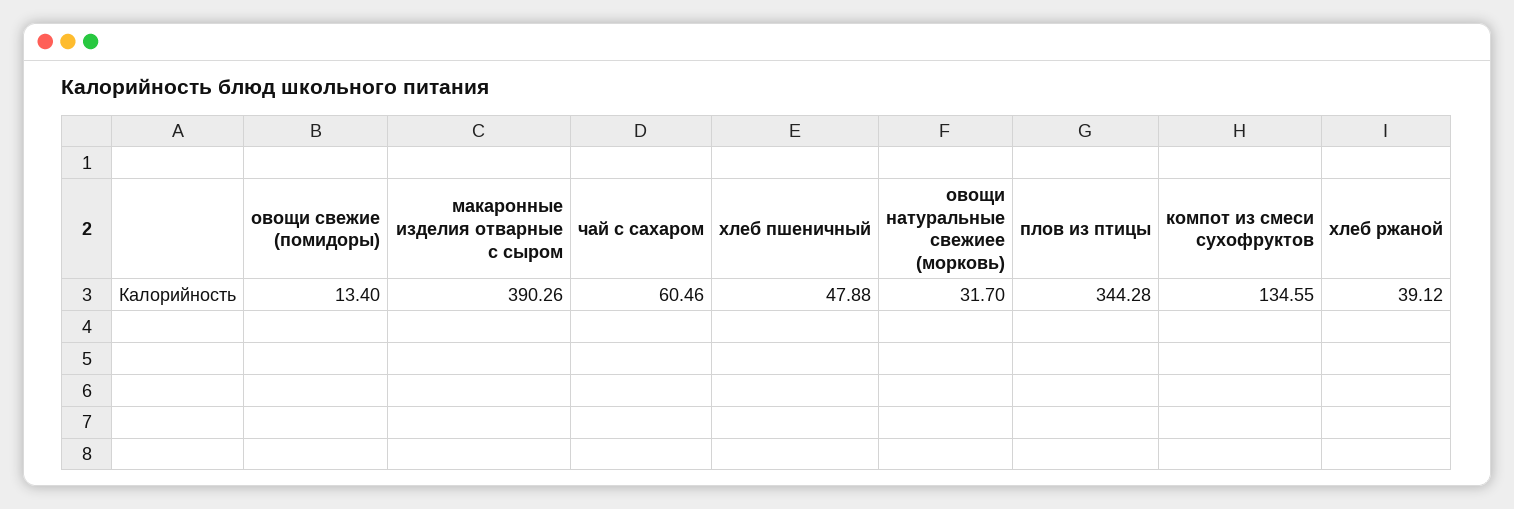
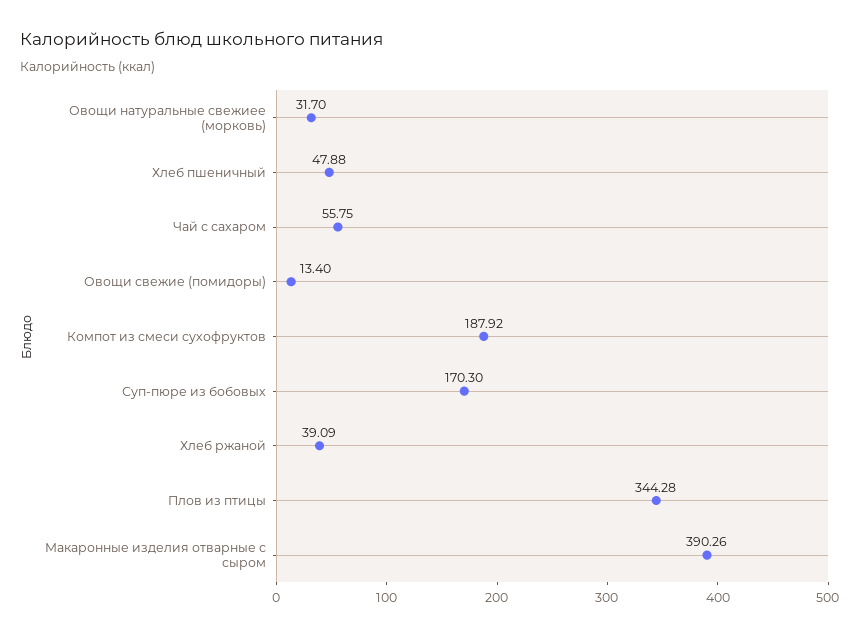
чай с сахаром: 60.46 -> 55.75
компот из смеси сухофруктов: 134.55 -> 187.92
хлеб ржаной: 39.12 -> 39.09
Суп-пюре из бобовых: none -> 170.3

